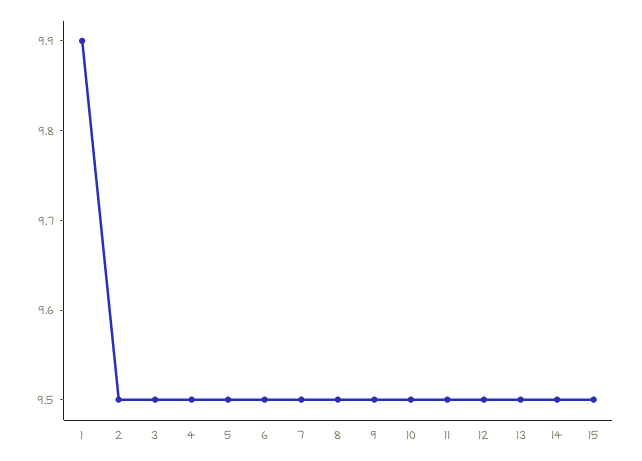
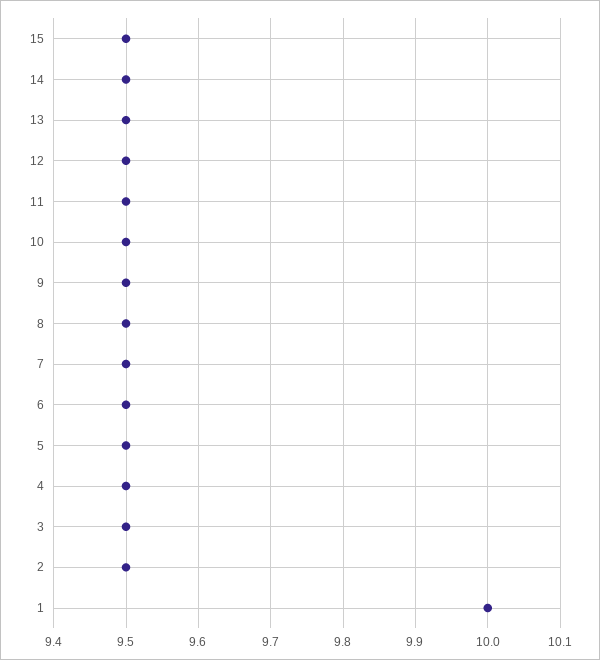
1: 9.9 -> 10

